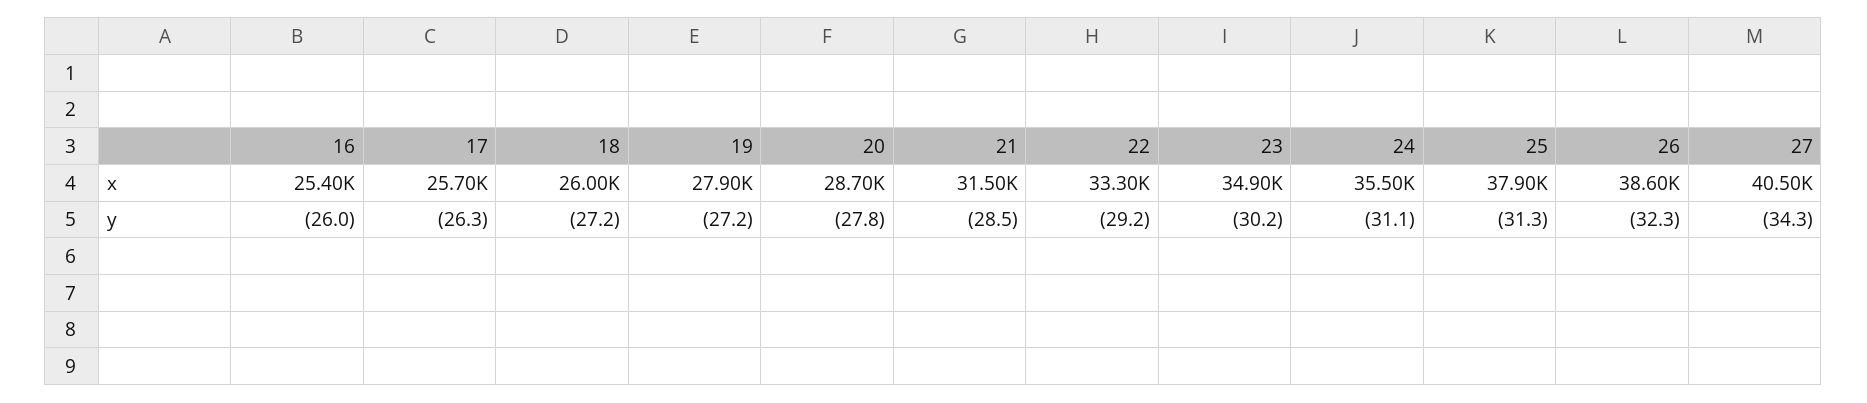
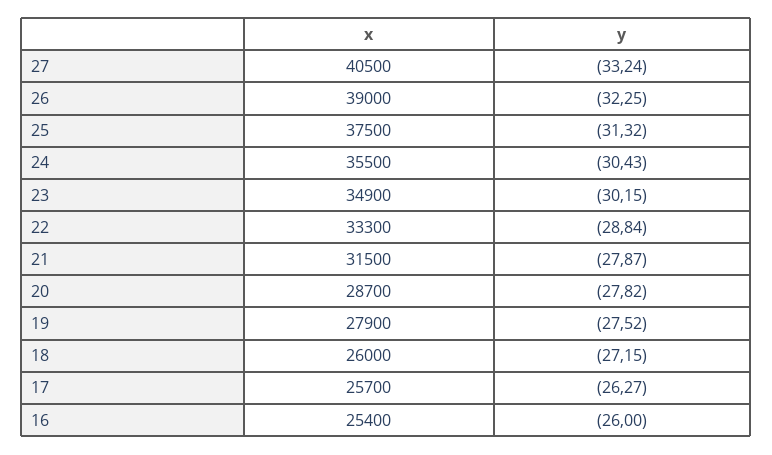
25, x: 37900 -> 37500
26, x: 38600 -> 39000
19, y: -27.2 -> -27.52
21, y: -28.5 -> -27.87
22, y: -29.2 -> -28.84
24, y: -31.1 -> -30.43
27, y: -34.3 -> -33.24

